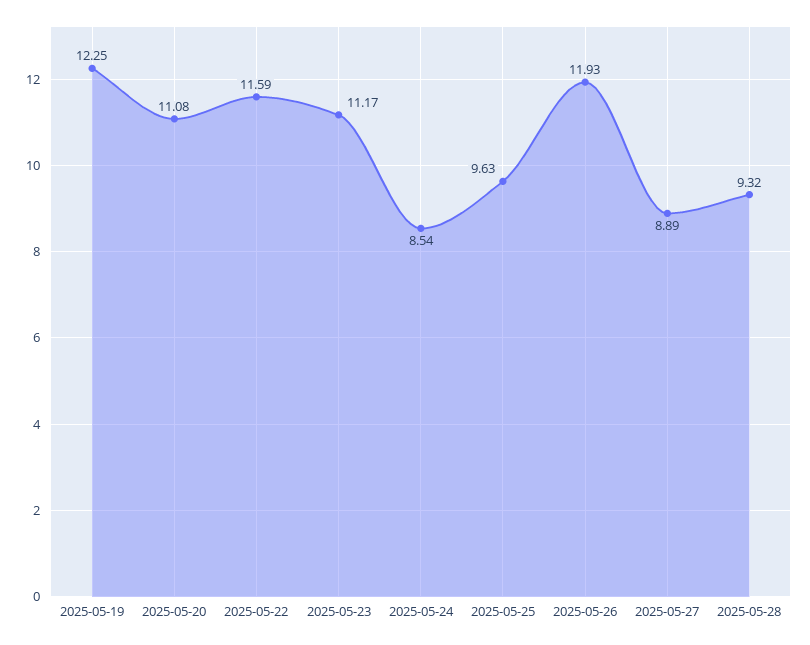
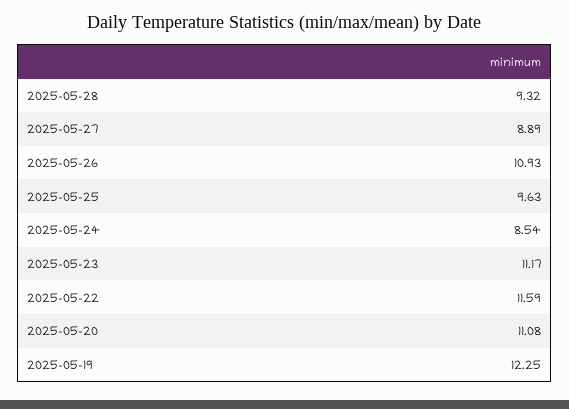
2025-05-26: 11.93 -> 10.93

